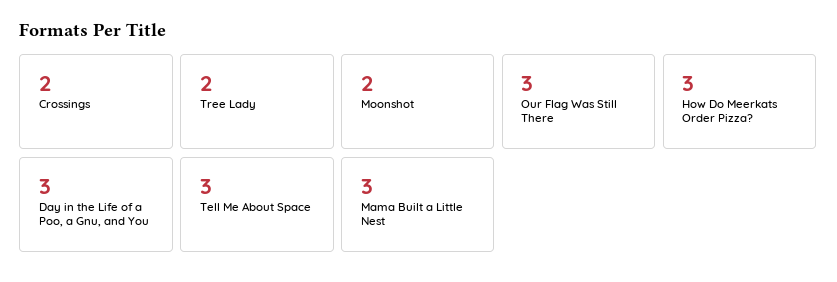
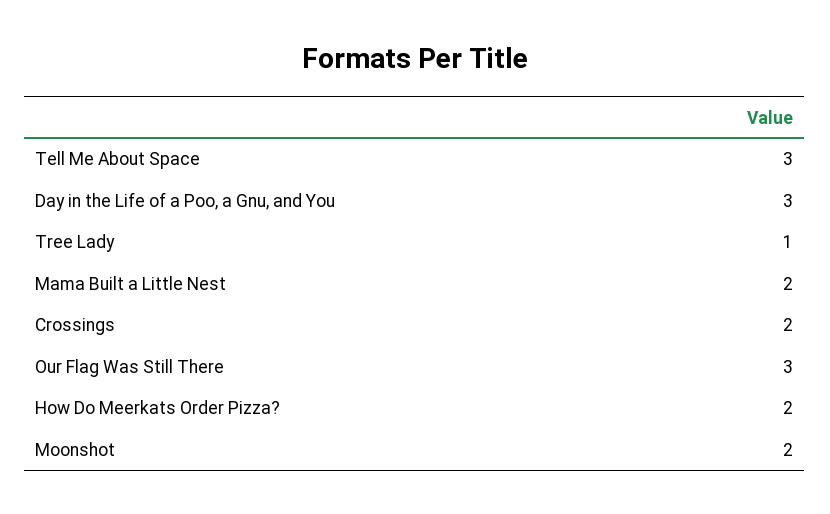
Tree Lady: 2 -> 1
How Do Meerkats Order Pizza?: 3 -> 2
Mama Built a Little Nest: 3 -> 2

